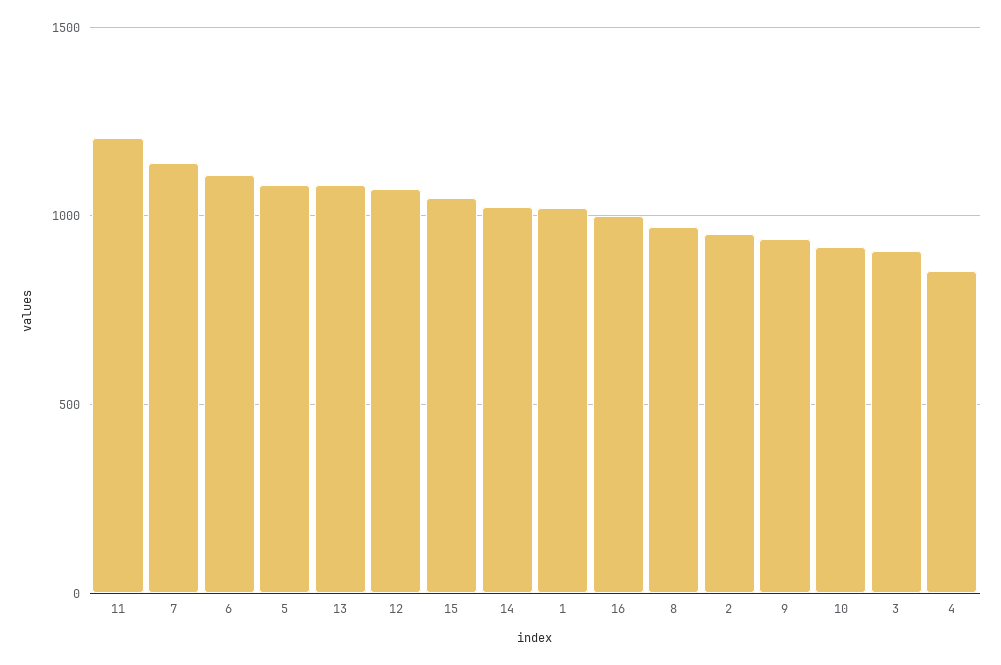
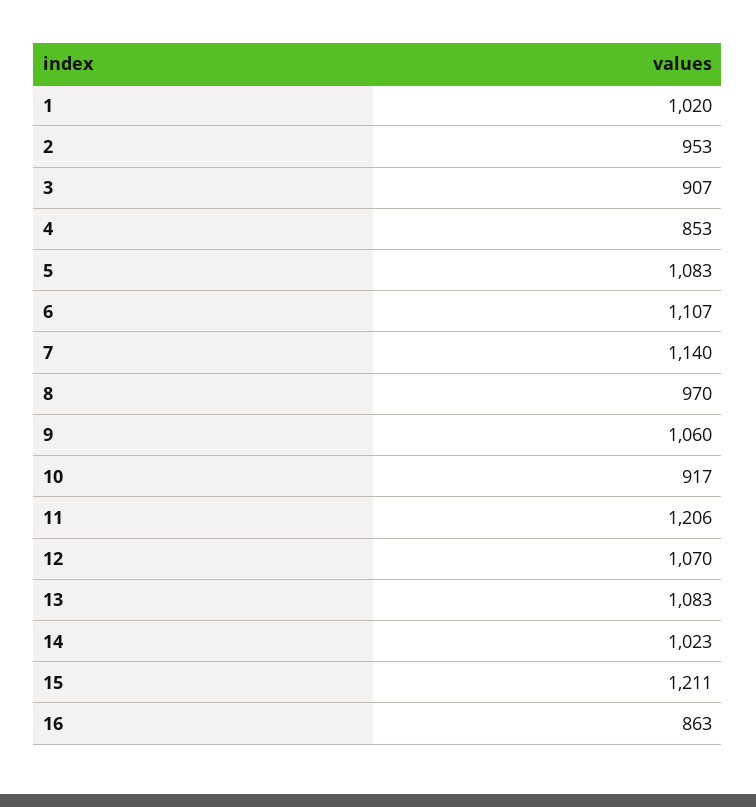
15: 1050 -> 1211
16: 1000 -> 863
9: 950 -> 1060

